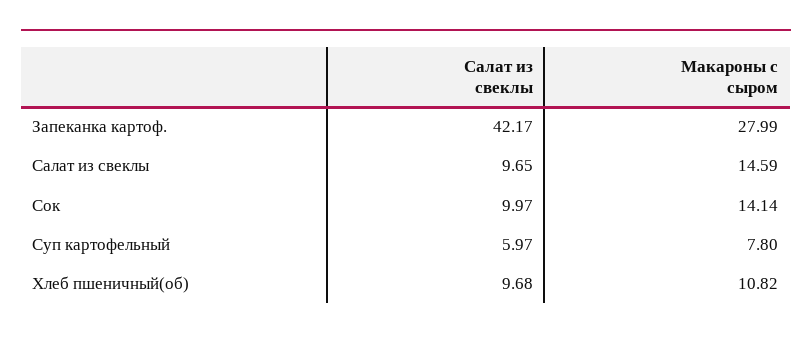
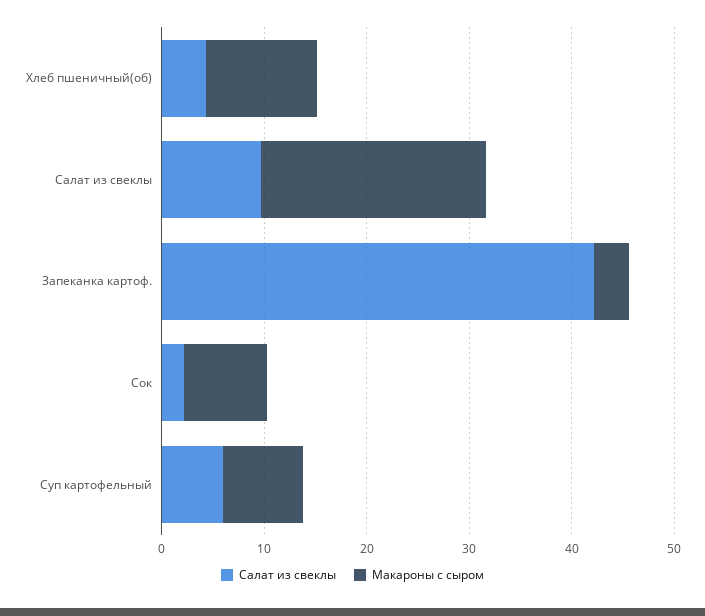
Макароны с сыром, Запеканка картоф.: 27.99 -> 4
Макароны с сыром, Салат из свеклы: 14.59 -> 22
Салат из свеклы, Сок: 9.97 -> 2
Макароны с сыром, Сок: 14.14 -> 8
Салат из свеклы, Хлеб пшеничный(об): 9.68 -> 4

